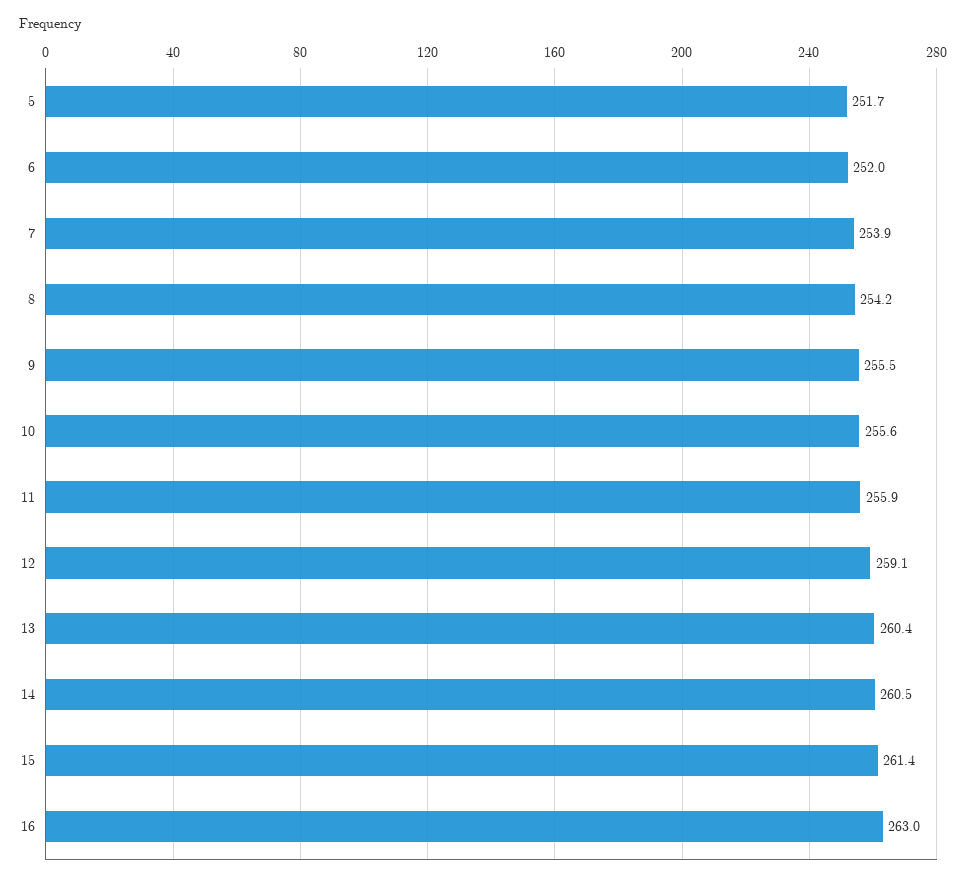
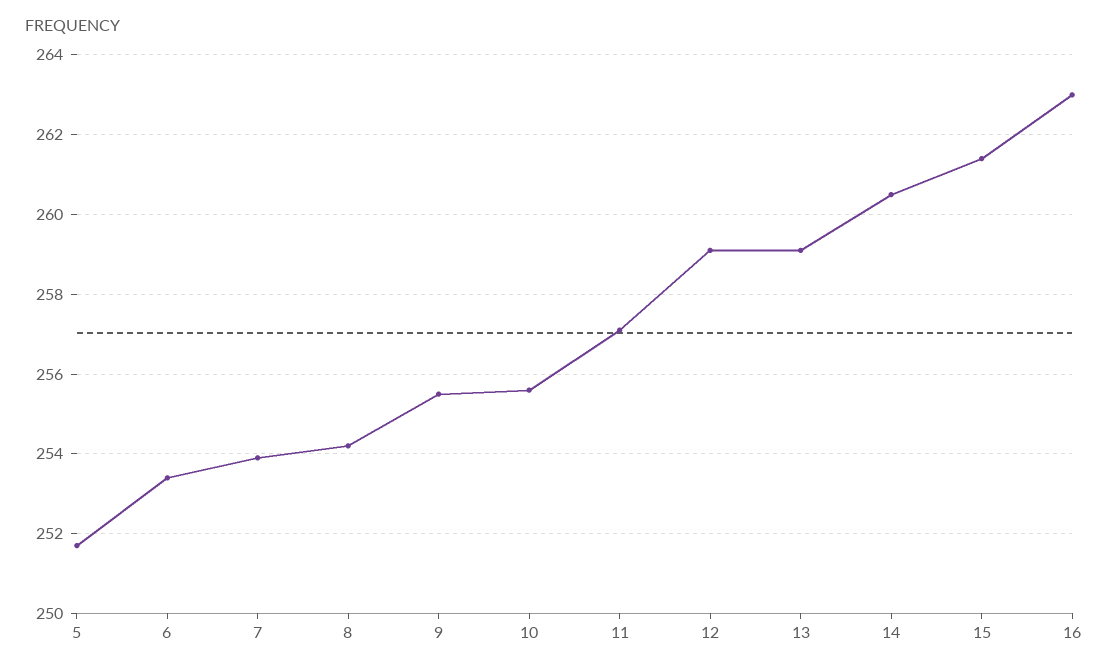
6: 252 -> 253.5
11: 255.9 -> 257
13: 260.4 -> 259

